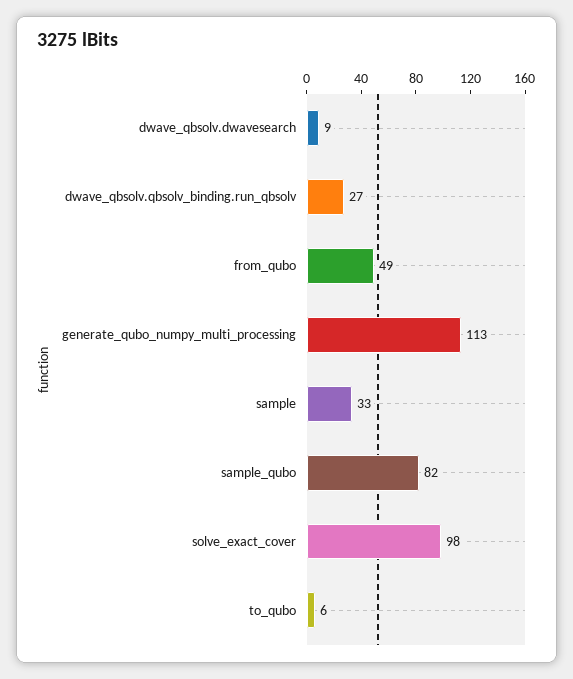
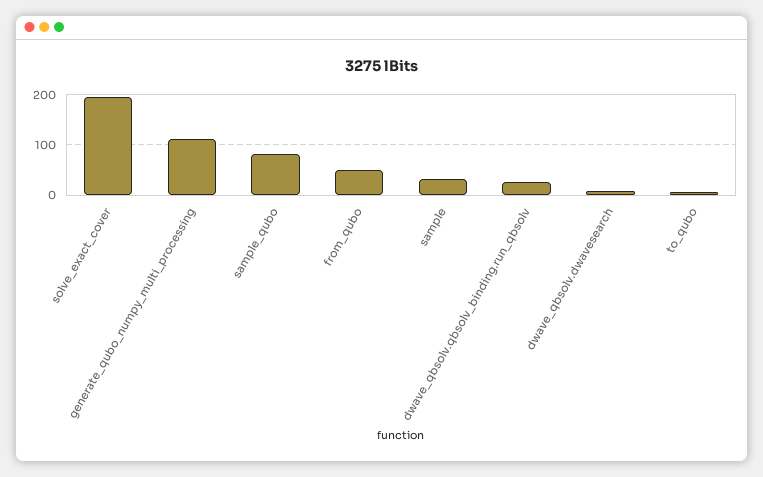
solve_exact_cover: 98 -> 200

